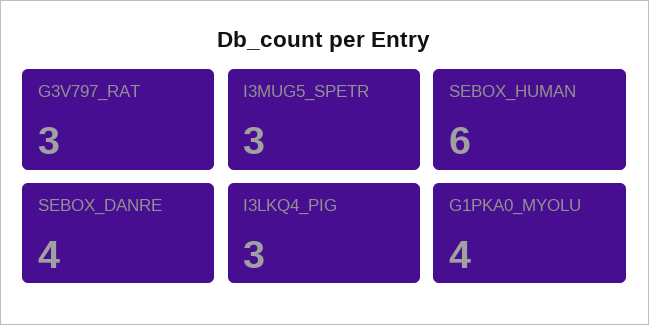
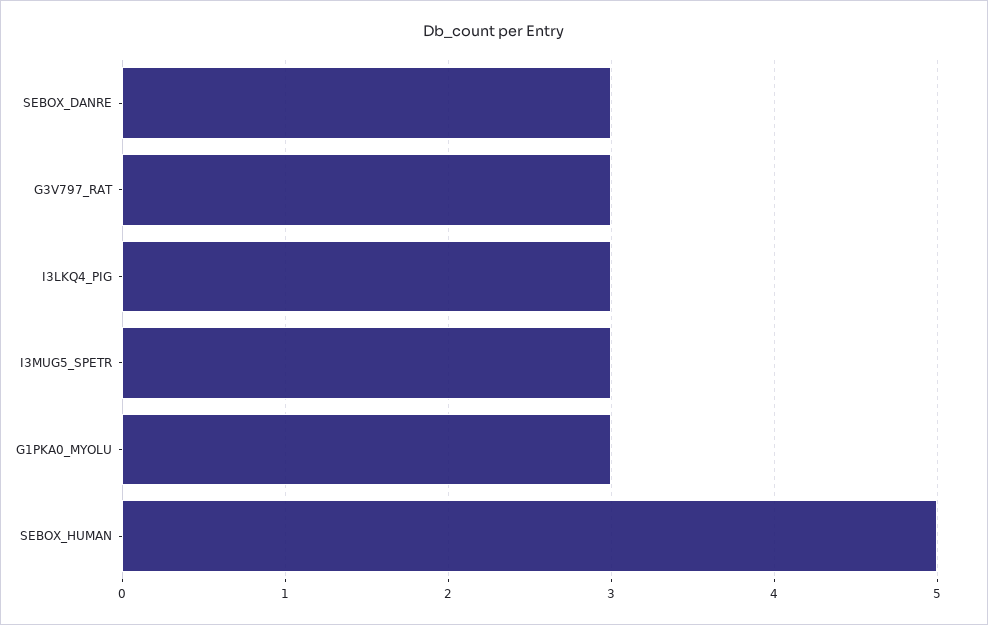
SEBOX_HUMAN: 6 -> 5
SEBOX_DANRE: 4 -> 3
G1PKA0_MYOLU: 4 -> 3

